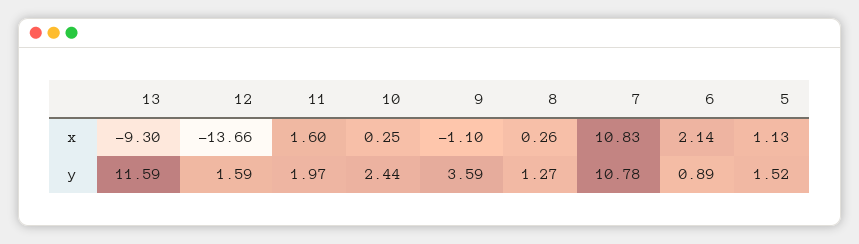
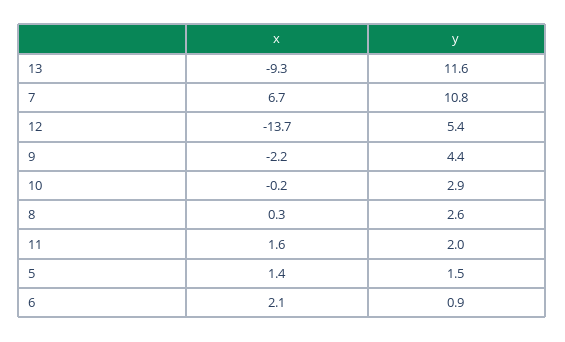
10, x: 0.25 -> -0.2
9, x: -1.1 -> -2.2
7, x: 10.83 -> 6.7
5, x: 1.13 -> 1.4
12, y: 1.59 -> 5.4
10, y: 2.44 -> 2.9
9, y: 3.59 -> 4.4
8, y: 1.27 -> 2.6

